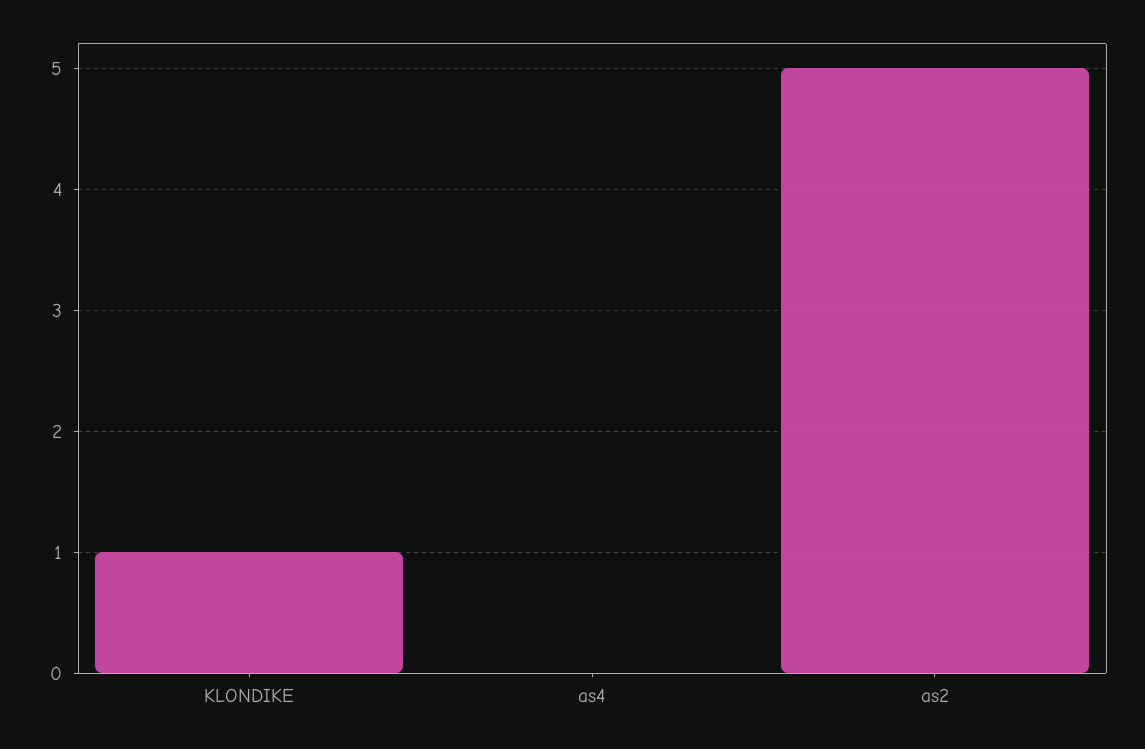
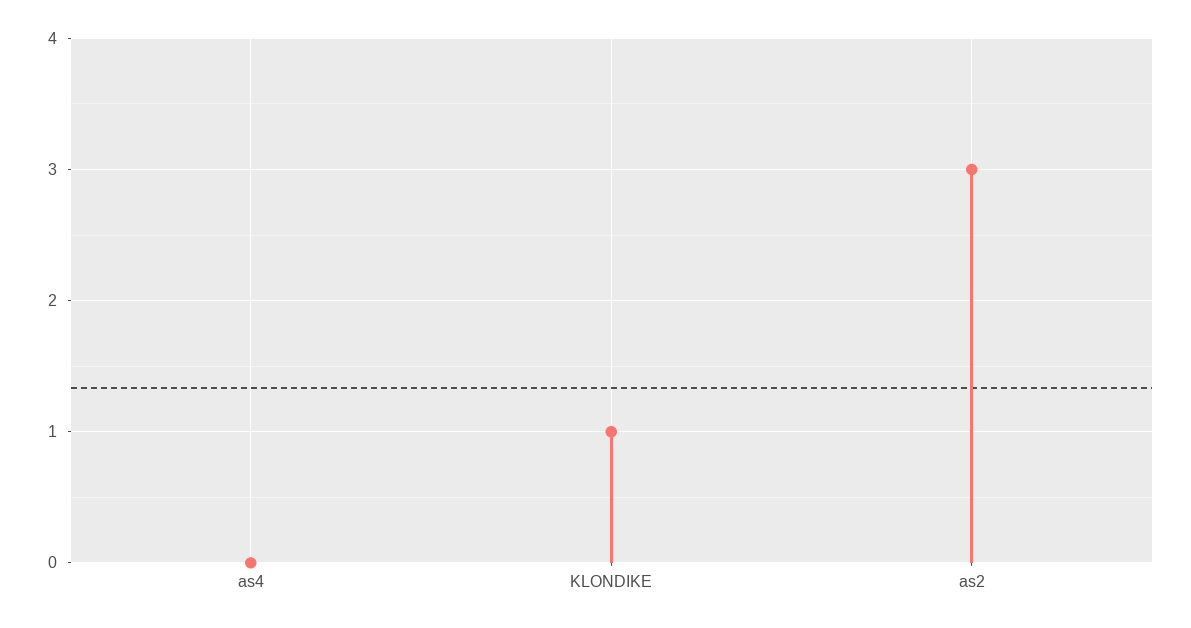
as2: 5 -> 3

